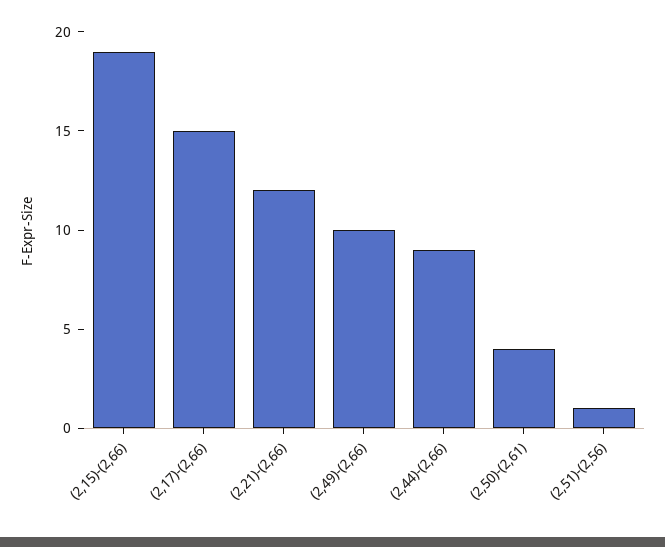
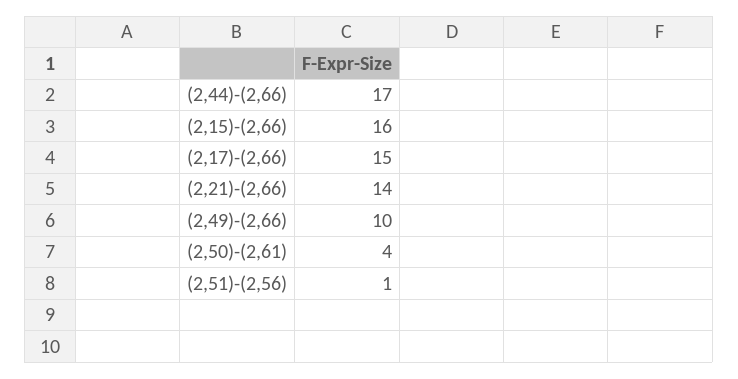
(2,15)-(2,66): 19 -> 16
(2,21)-(2,66): 12 -> 14
(2,44)-(2,66): 9 -> 17

